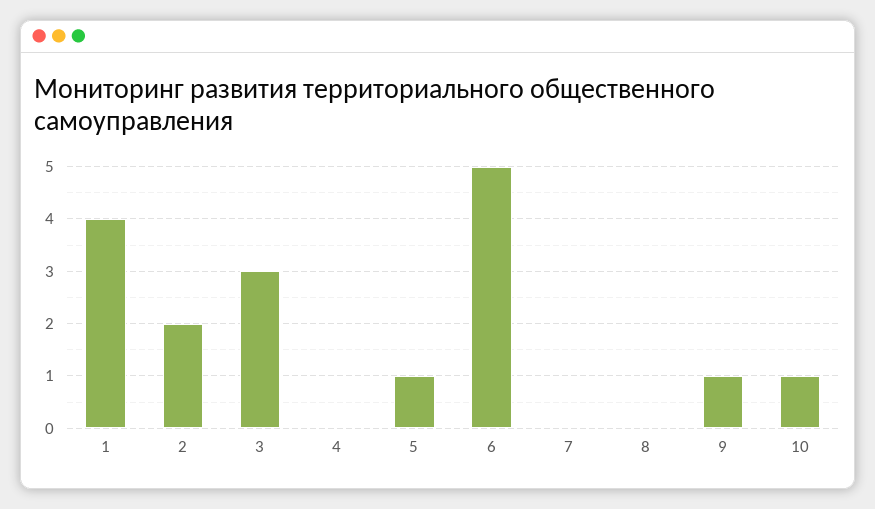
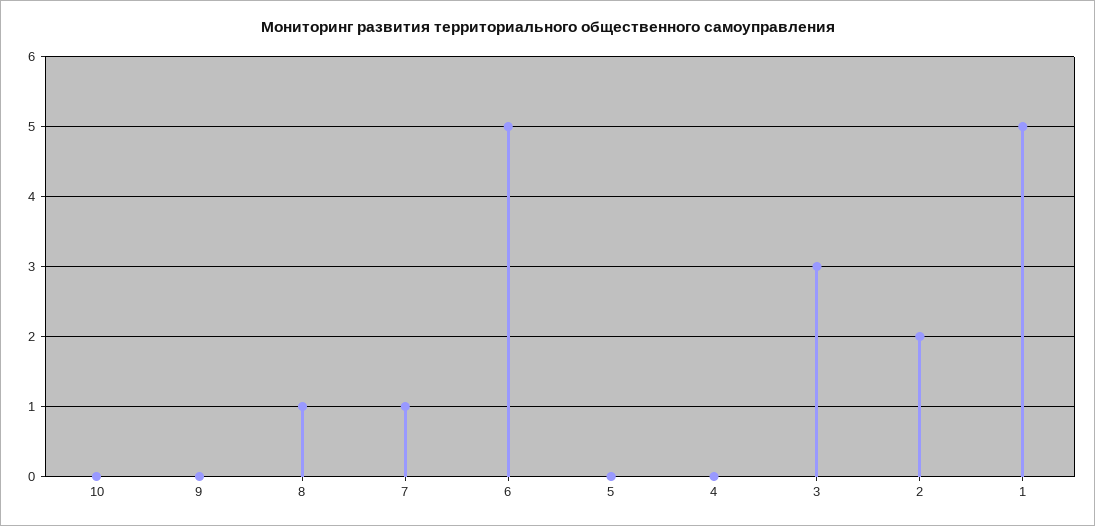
1: 4 -> 5
5: 1 -> 0
7: 0 -> 1
8: 0 -> 1
9: 1 -> 0
10: 1 -> 0

